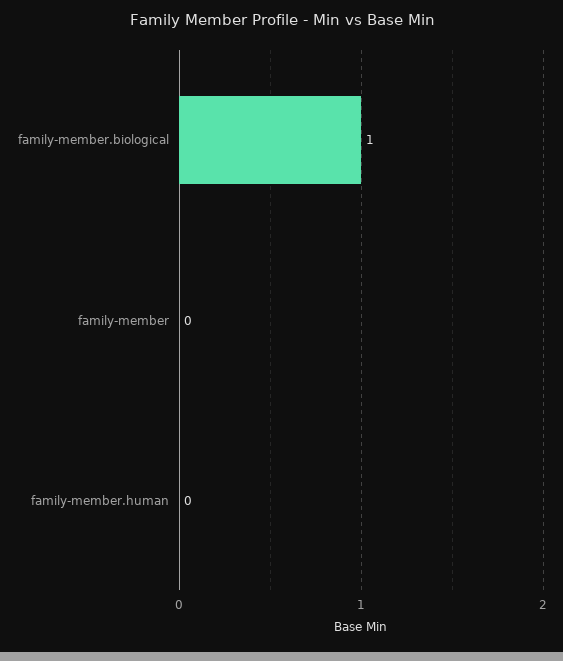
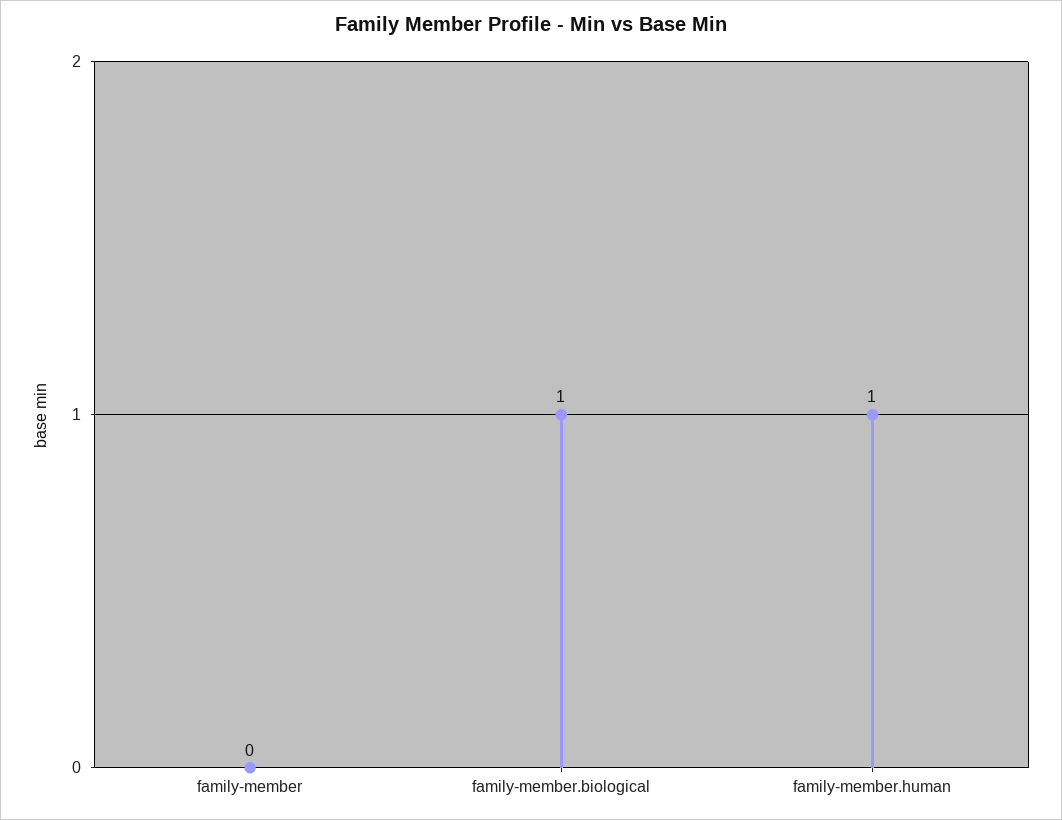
family-member.human: 0 -> 1

